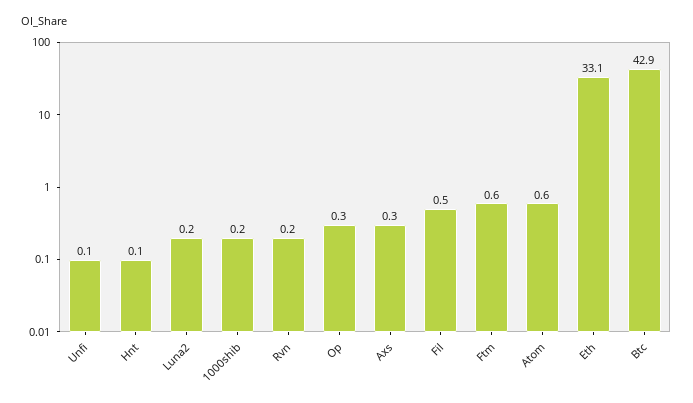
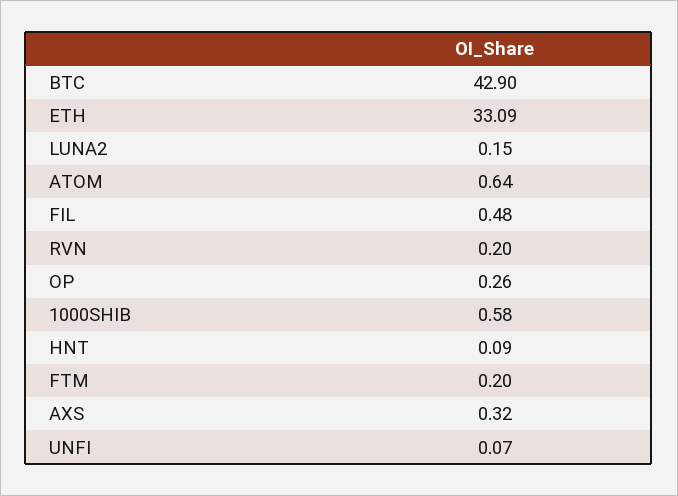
1000shib: 0.2 -> 0.58
Ftm: 0.6 -> 0.2

